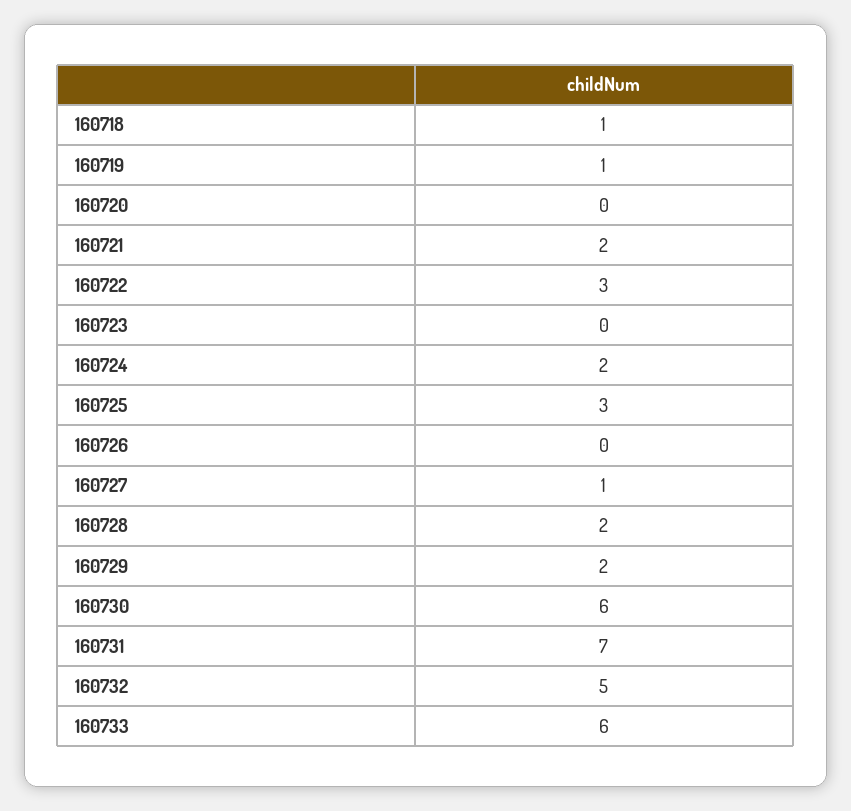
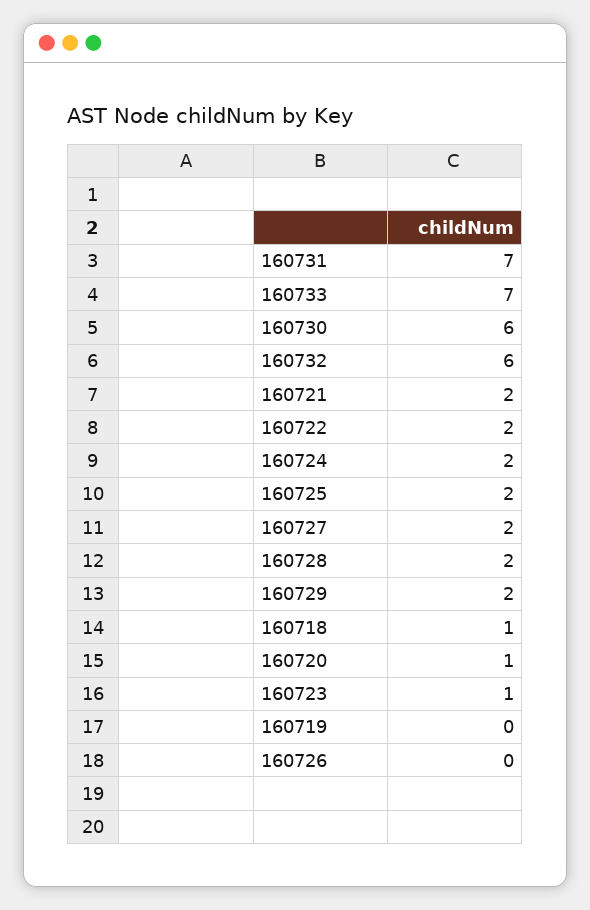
160719: 1 -> 0
160720: 0 -> 1
160722: 3 -> 2
160723: 0 -> 1
160725: 3 -> 2
160727: 1 -> 2
160732: 5 -> 6
160733: 6 -> 7

